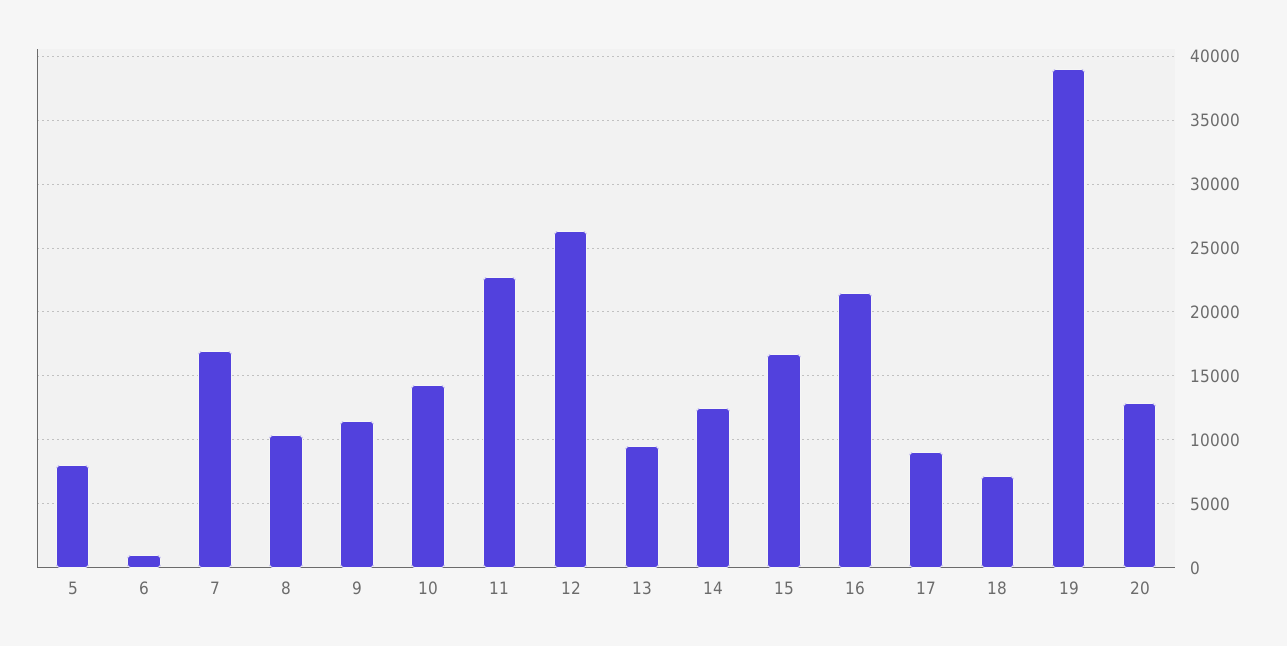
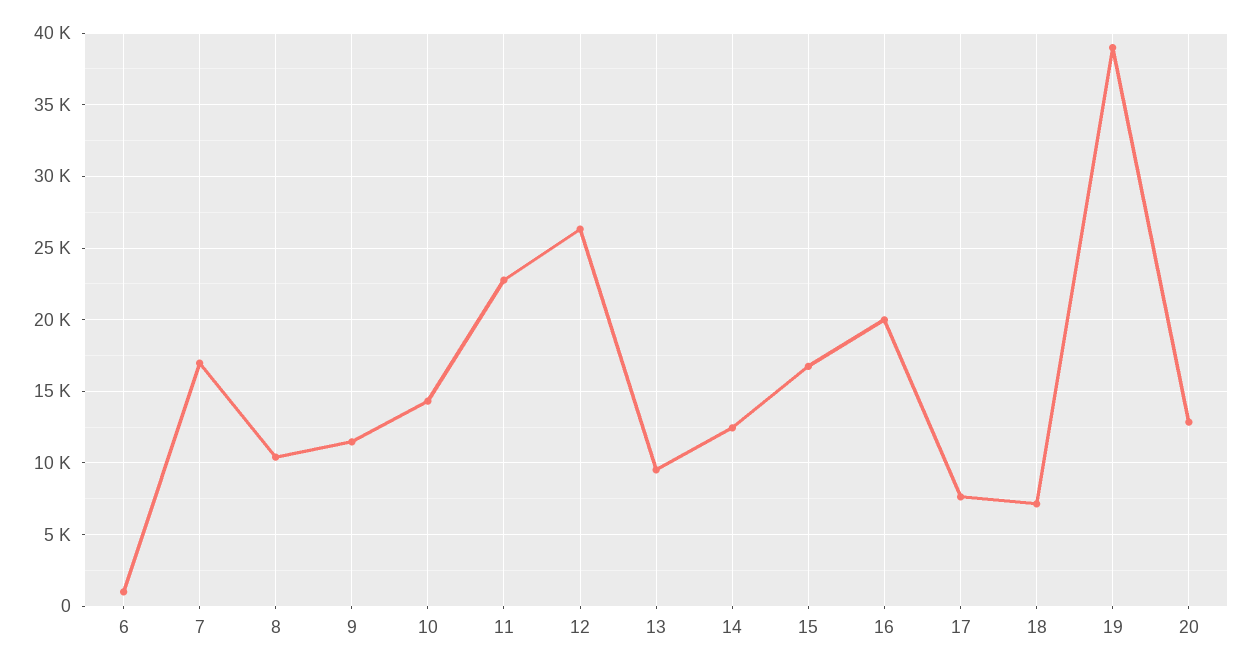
5: 8000 -> none
16: 21500 -> 20000
17: 9000 -> 7500

